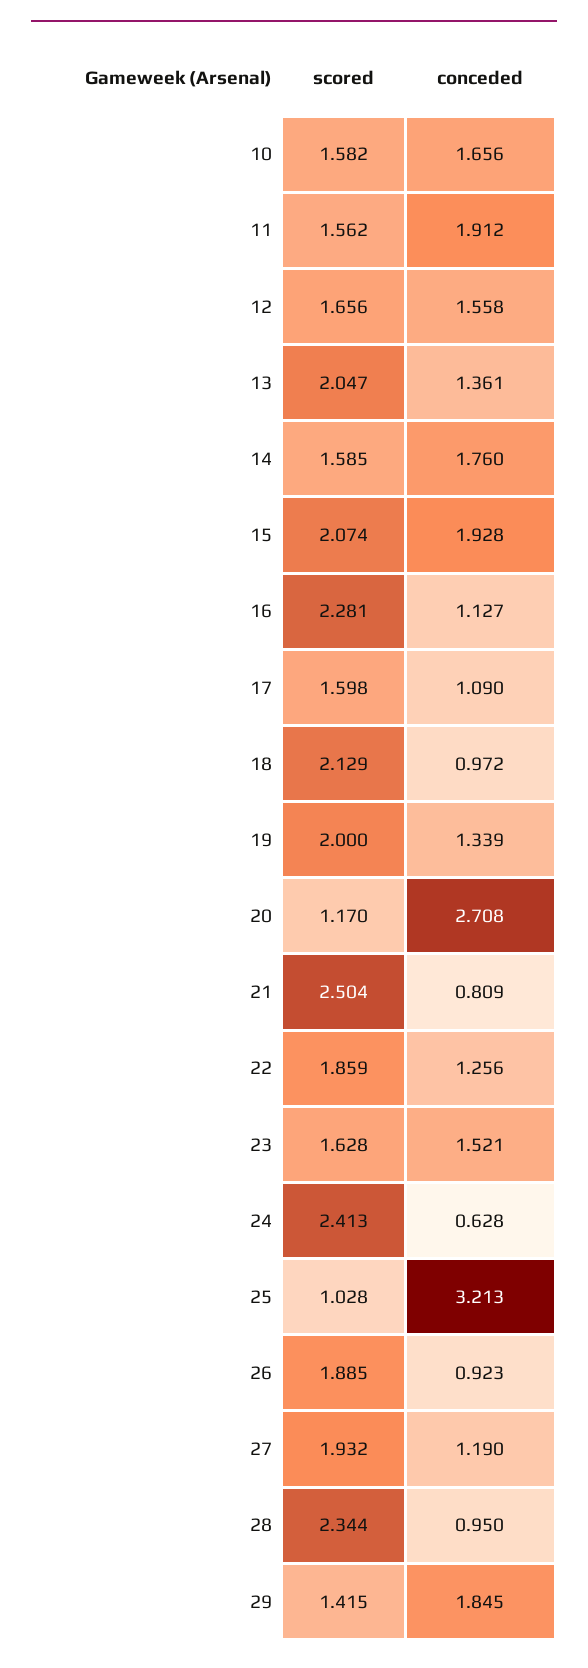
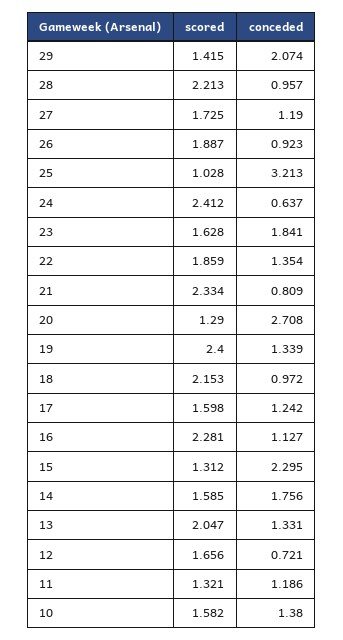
conceded, 10: 1.656 -> 1.38
scored, 11: 1.562 -> 1.321
conceded, 11: 1.912 -> 1.186
conceded, 12: 1.558 -> 0.721
conceded, 13: 1.361 -> 1.331
conceded, 14: 1.76 -> 1.756
scored, 15: 2.074 -> 1.312
conceded, 15: 1.928 -> 2.295
conceded, 17: 1.09 -> 1.242
scored, 18: 2.129 -> 2.153
scored, 19: 2 -> 2.4
scored, 20: 1.17 -> 1.29
scored, 21: 2.504 -> 2.334
conceded, 22: 1.256 -> 1.354
conceded, 23: 1.521 -> 1.841
scored, 24: 2.413 -> 2.412
conceded, 24: 0.628 -> 0.637
scored, 26: 1.885 -> 1.887
scored, 27: 1.932 -> 1.725
scored, 28: 2.344 -> 2.213
conceded, 28: 0.95 -> 0.957
conceded, 29: 1.845 -> 2.074

